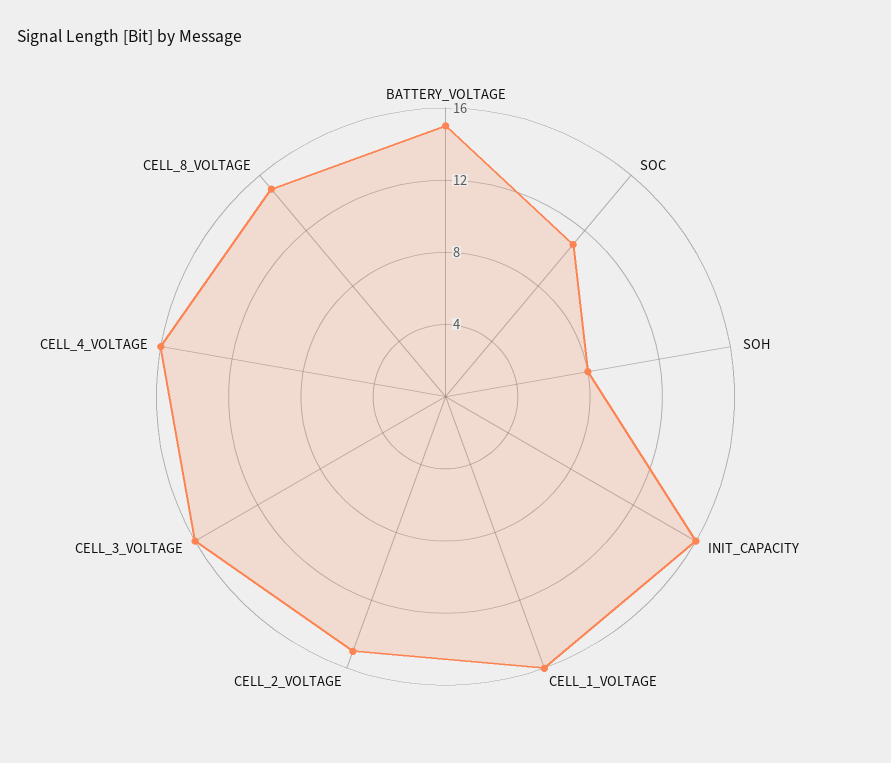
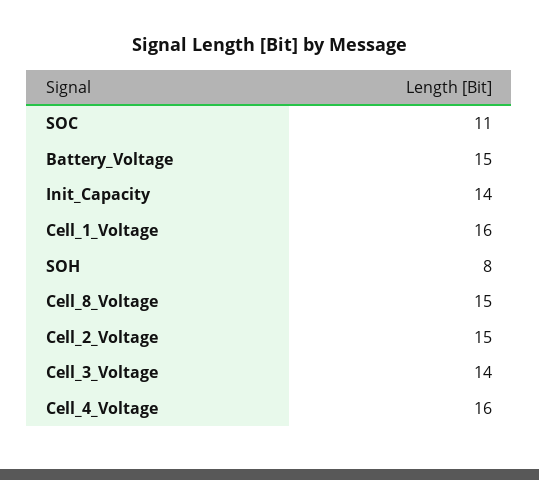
INIT_CAPACITY: 16 -> 14
CELL_3_VOLTAGE: 16 -> 14

